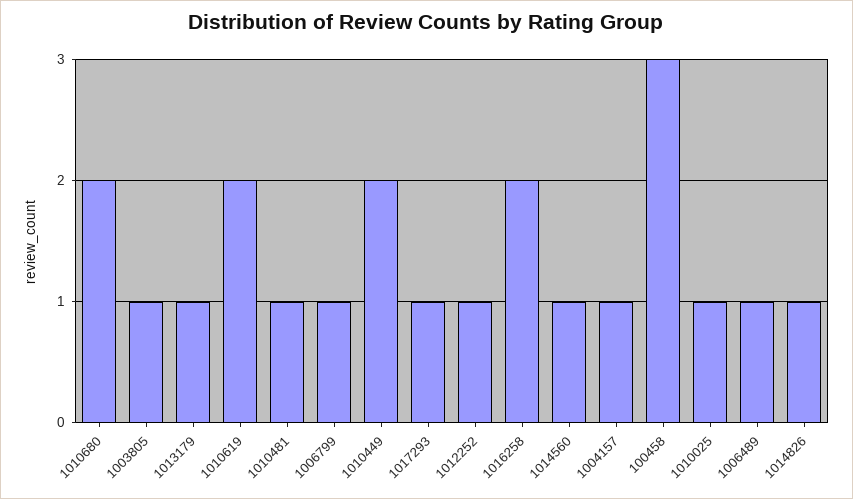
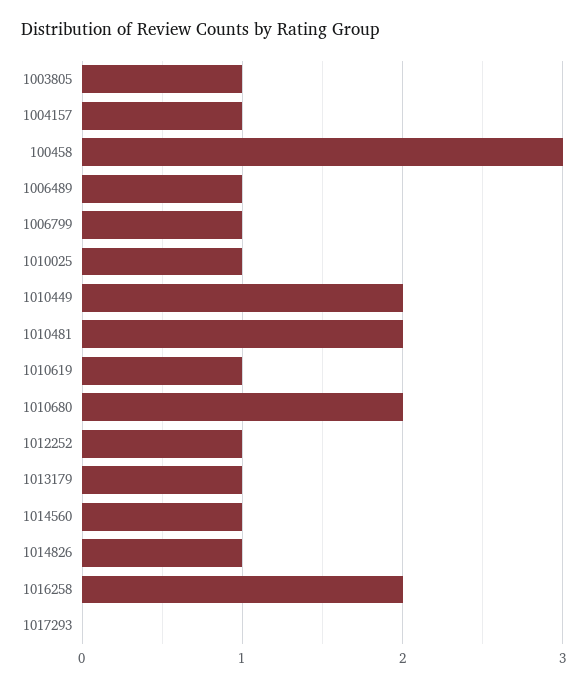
1010619: 2 -> 1
1010481: 1 -> 2
1017293: 1 -> 0

